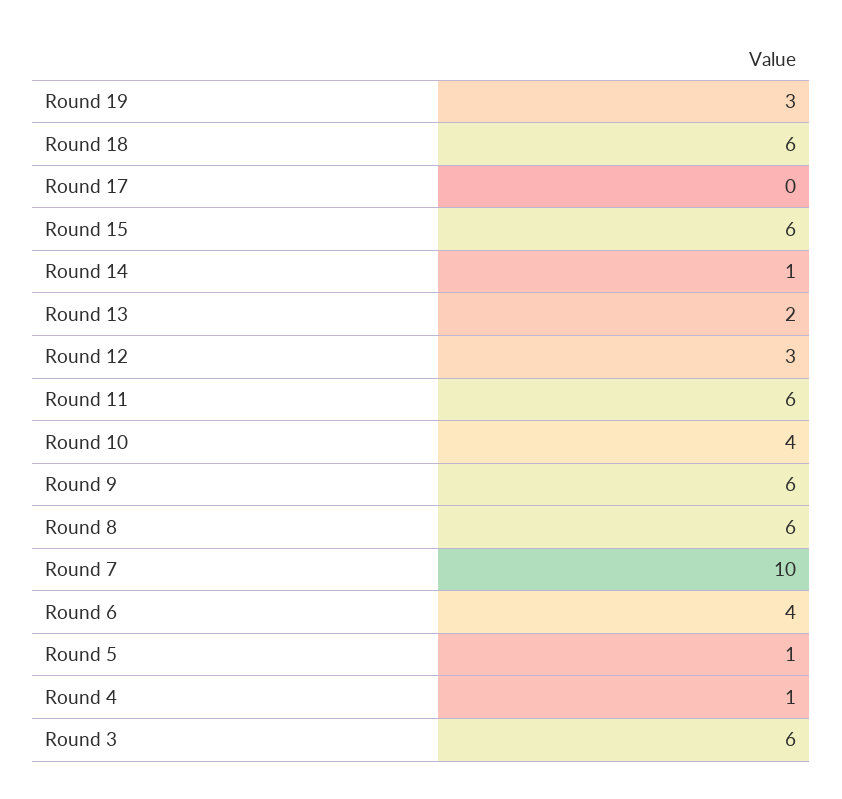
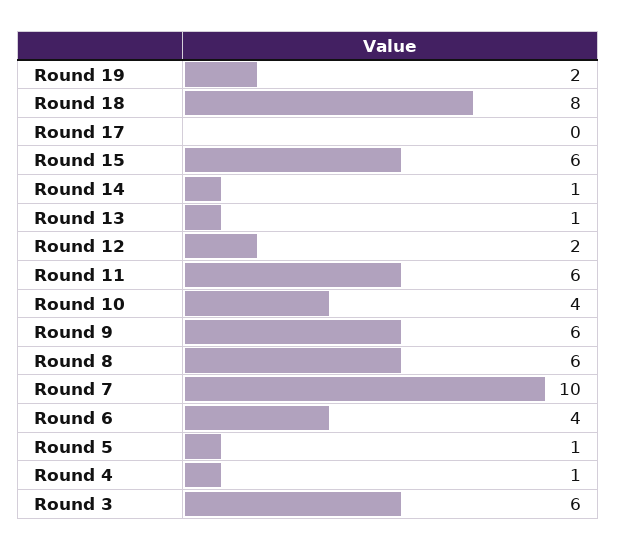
Round 19: 3 -> 2
Round 18: 6 -> 8
Round 13: 2 -> 1
Round 12: 3 -> 2

